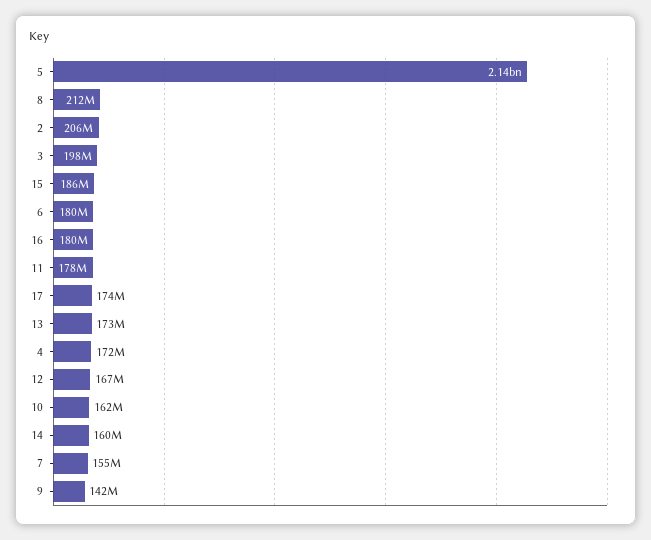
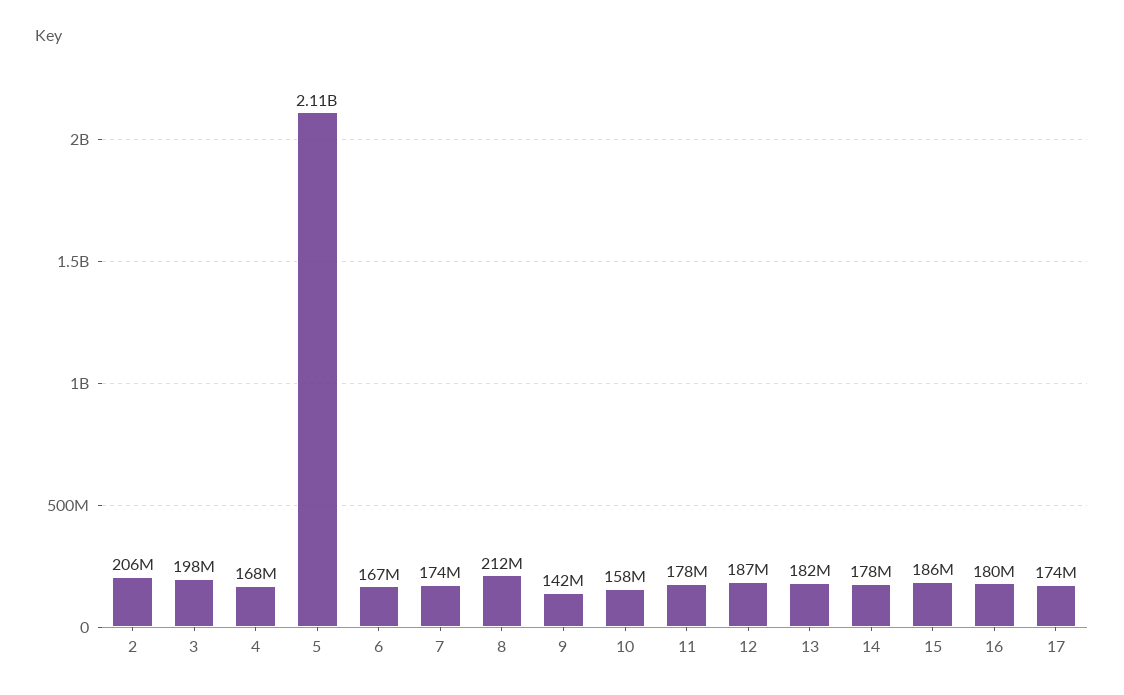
5: 2140000000 -> 2110000000
6: 180000000 -> 167000000
13: 173000000 -> 182000000
4: 172000000 -> 168000000
12: 167000000 -> 187000000
10: 162000000 -> 158000000
14: 160000000 -> 178000000
7: 155000000 -> 174000000

